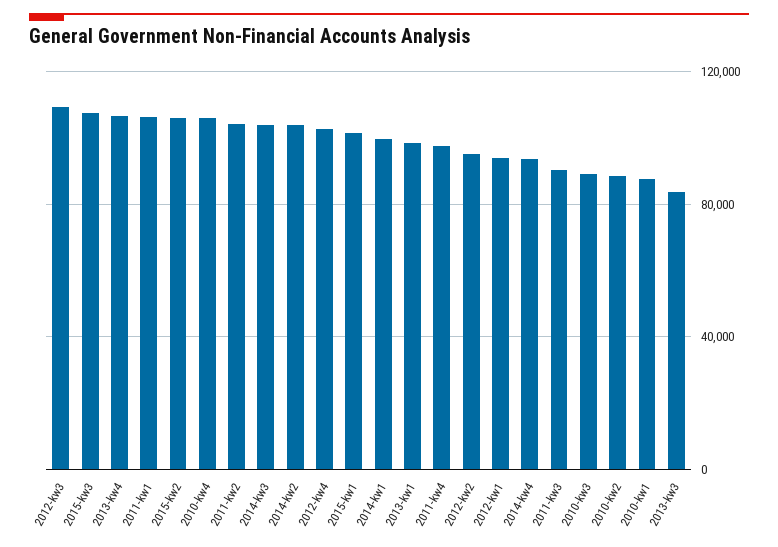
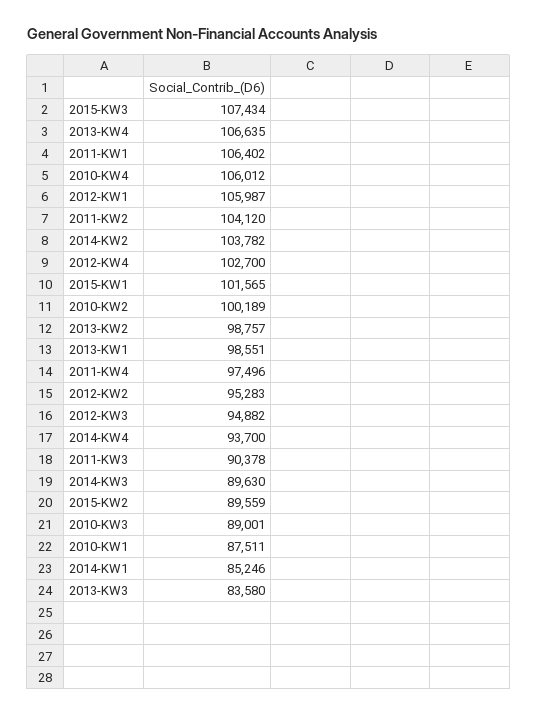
2012-kw3: 110000 -> 94882
2015-kw2: 105000 -> 89559
2014-kw3: 105000 -> 89630
2014-kw1: 100000 -> 85246
2012-kw1: 95000 -> 105987
2010-kw2: 90000 -> 100189
2013-KW2: none -> 98757

